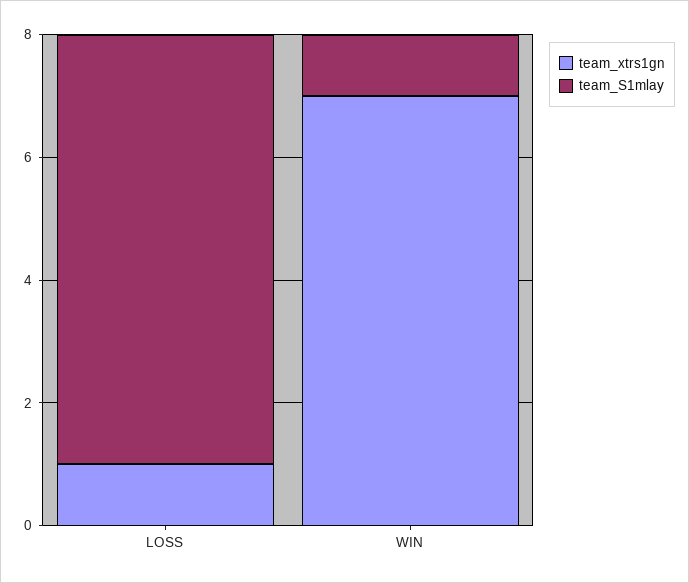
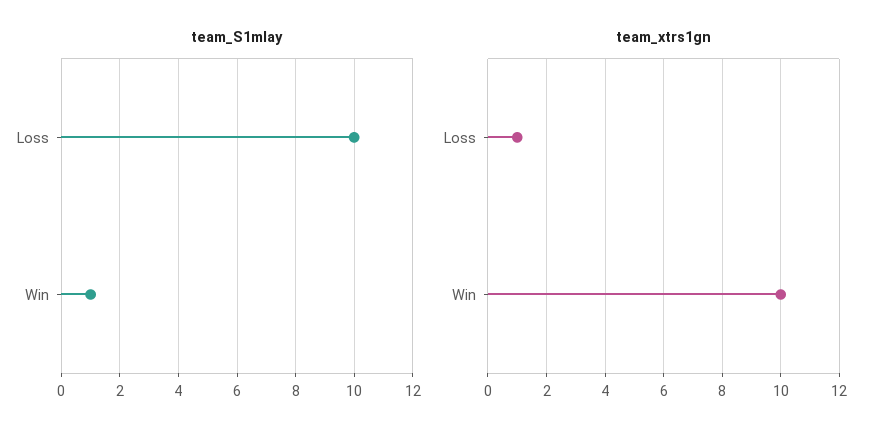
team_S1mlay, LOSS: 7 -> 10
team_xtrs1gn, WIN: 7 -> 10

